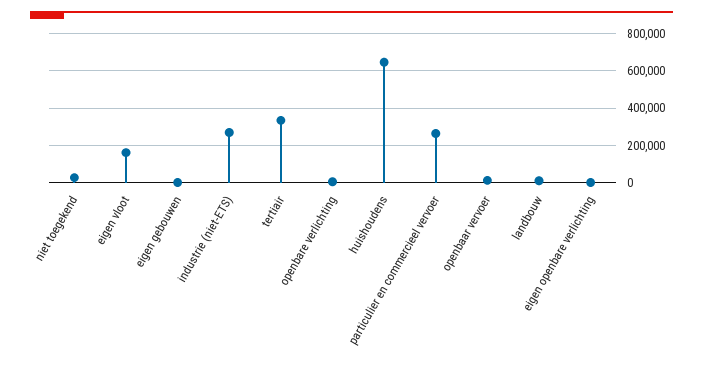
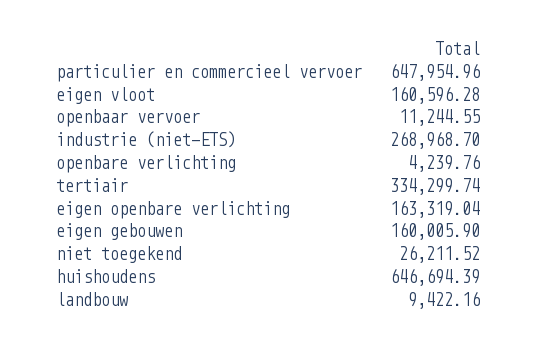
eigen gebouwen: 0 -> 160005.9
particulier en commercieel vervoer: 250000 -> 647954.96
eigen openbare verlichting: 0 -> 163319.04

